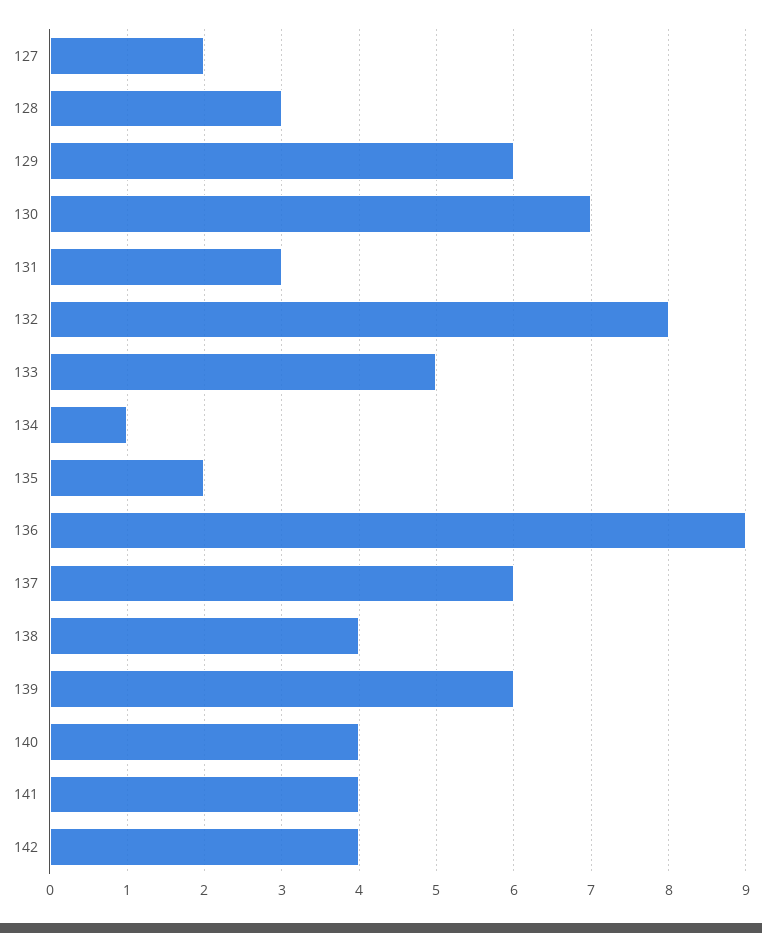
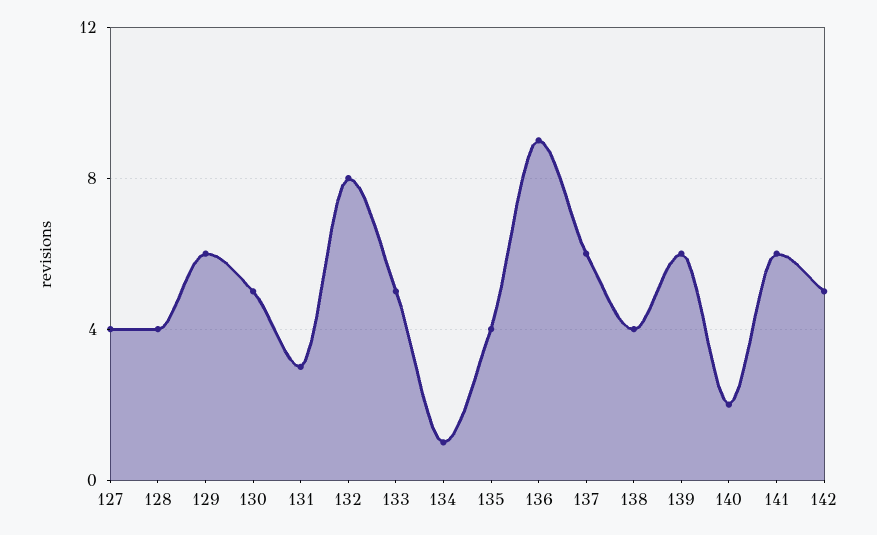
127: 2 -> 4
128: 3 -> 4
130: 7 -> 5
135: 2 -> 4
140: 4 -> 2
141: 4 -> 6
142: 4 -> 5

